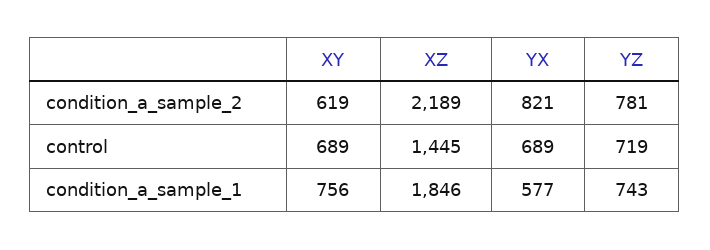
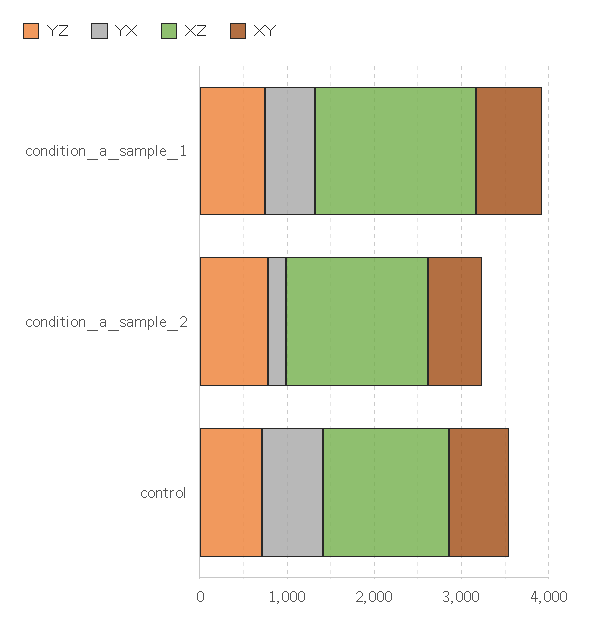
XZ, condition_a_sample_2: 2189 -> 1600
YX, condition_a_sample_2: 821 -> 200

